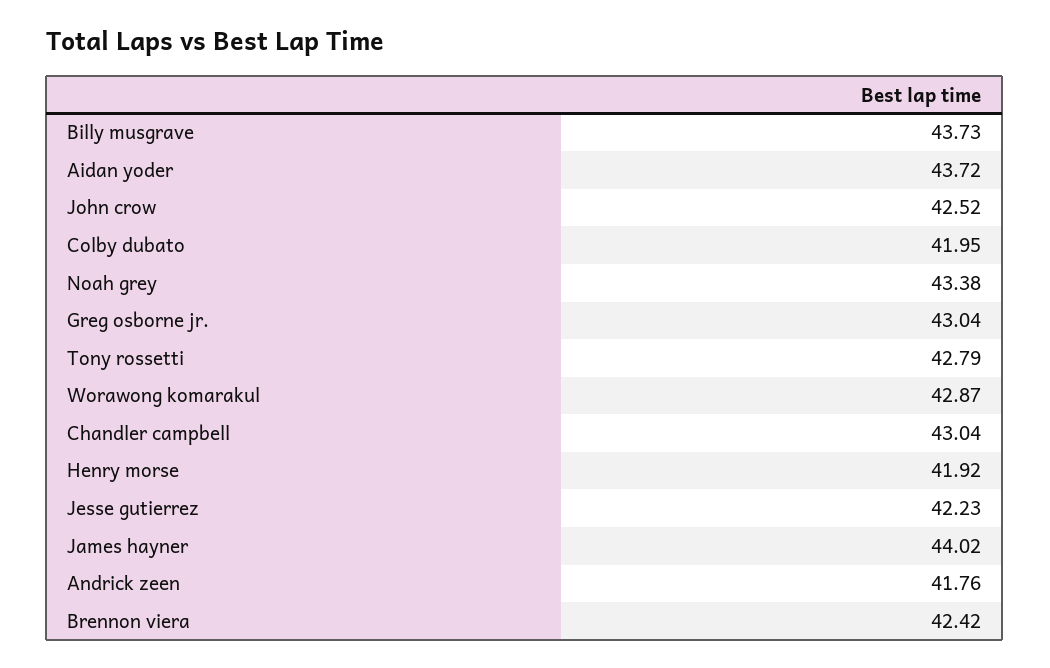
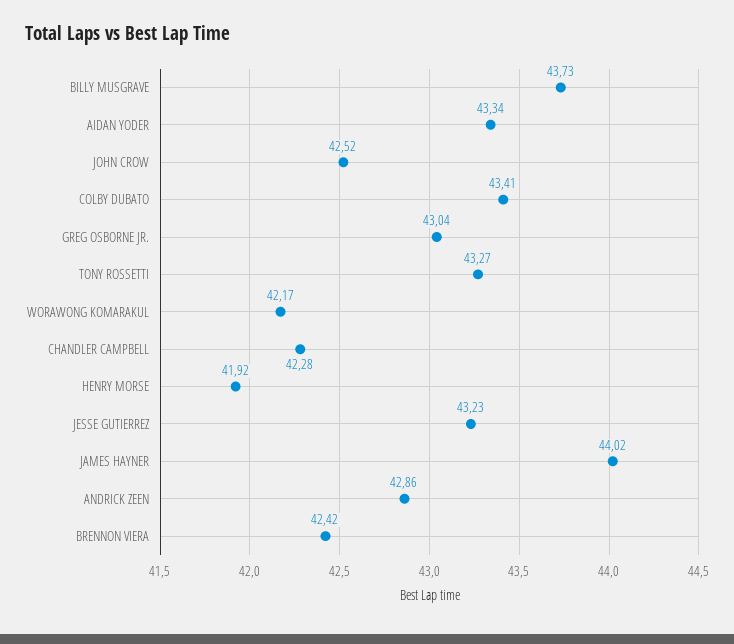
Aidan yoder: 43.72 -> 43.34
Colby dubato: 41.95 -> 43.41
Noah grey: 43.38 -> none
Tony rossetti: 42.79 -> 43.27
Worawong komarakul: 42.87 -> 42.17
Chandler campbell: 43.04 -> 42.28
Jesse gutierrez: 42.23 -> 43.23
Andrick zeen: 41.76 -> 42.86

